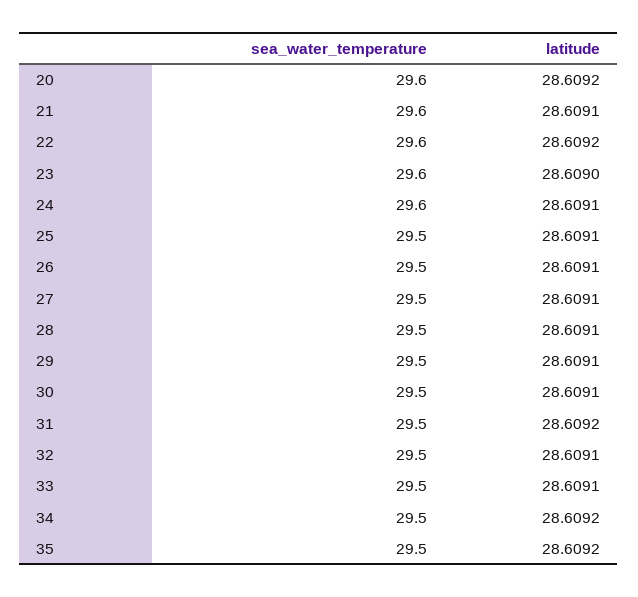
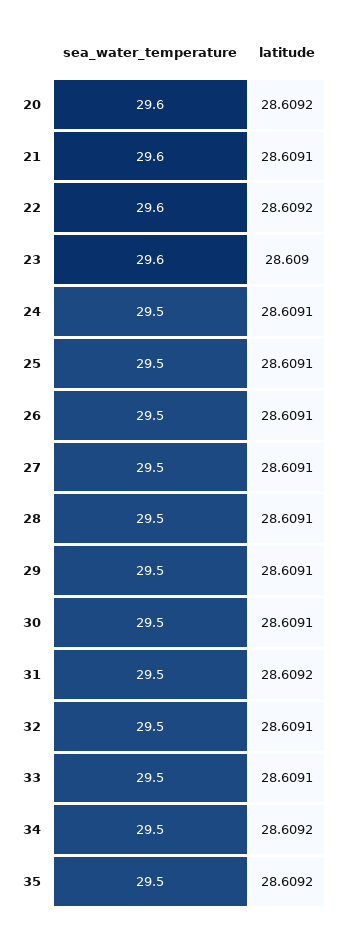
sea_water_temperature, 24: 29.6 -> 29.5

